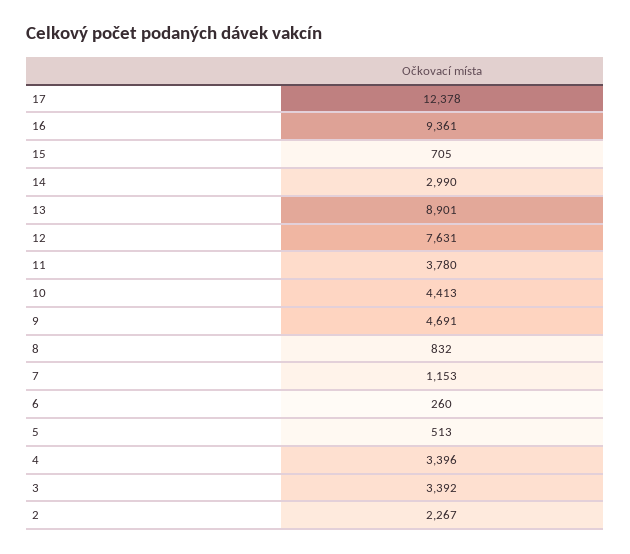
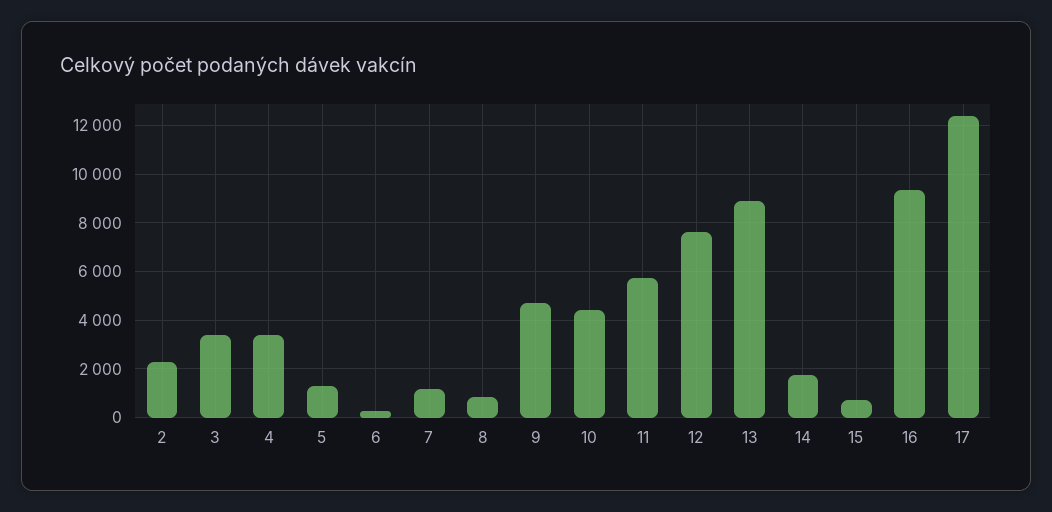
14: 2990 -> 1750
11: 3780 -> 5750
5: 513 -> 1250

